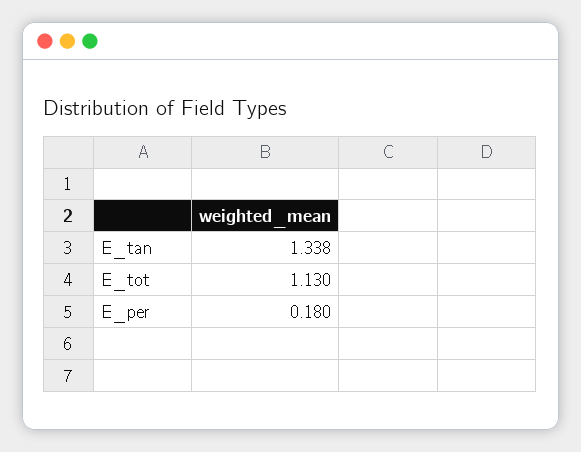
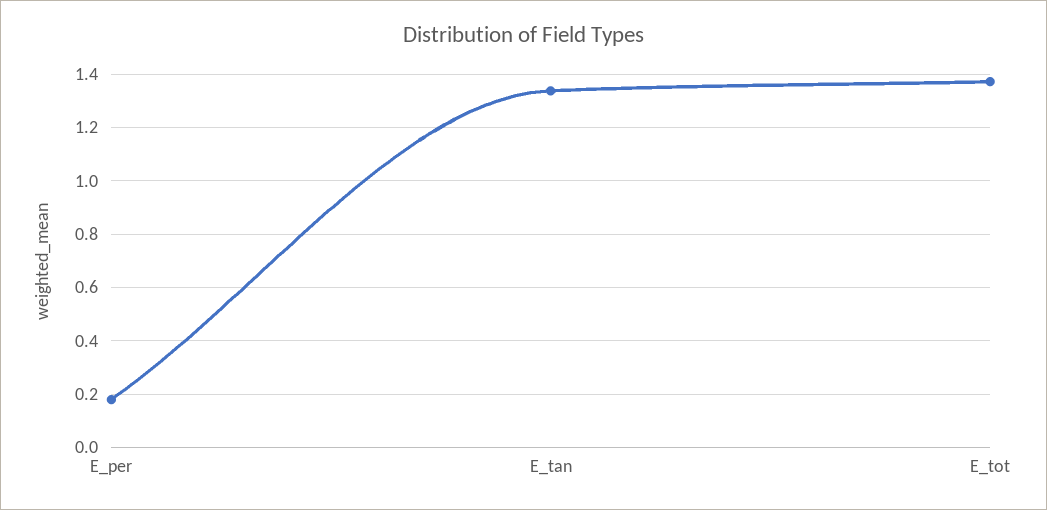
E_tot: 1.13 -> 1.375

